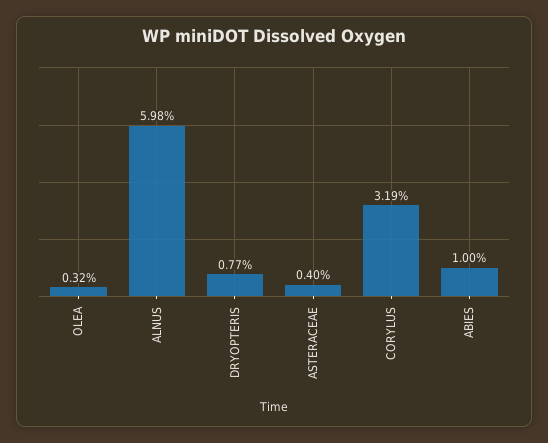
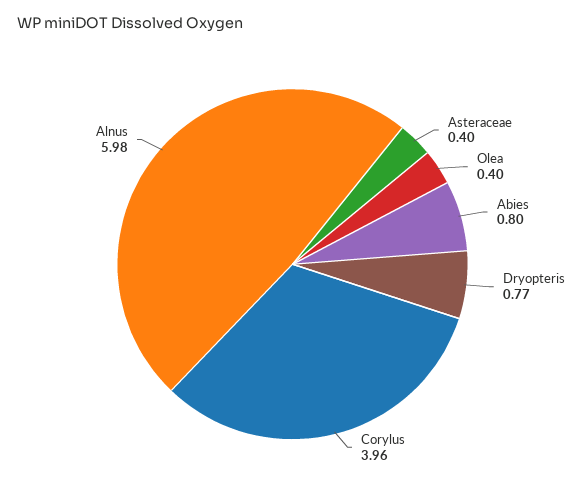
OLEA: 0.32 -> 0.4
CORYLUS: 3.19 -> 3.96
ABIES: 1 -> 0.8

